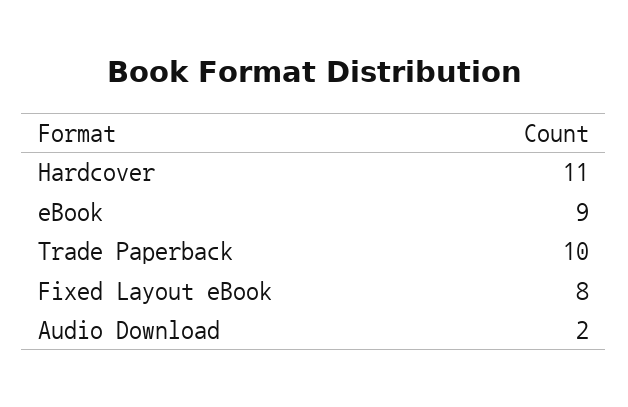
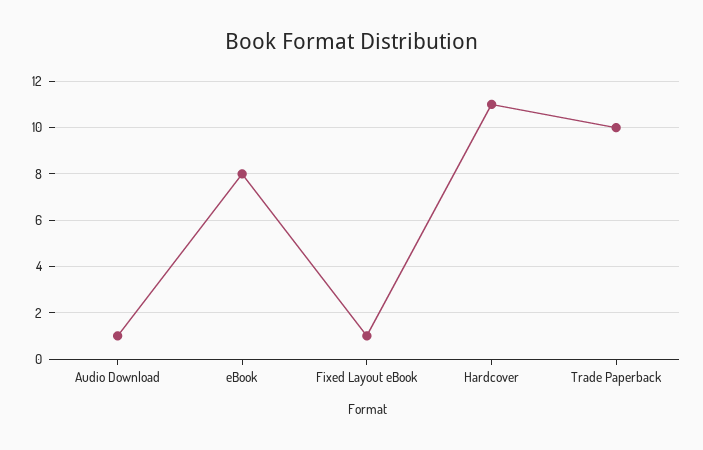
eBook: 9 -> 8
Fixed Layout eBook: 8 -> 1
Audio Download: 2 -> 1

